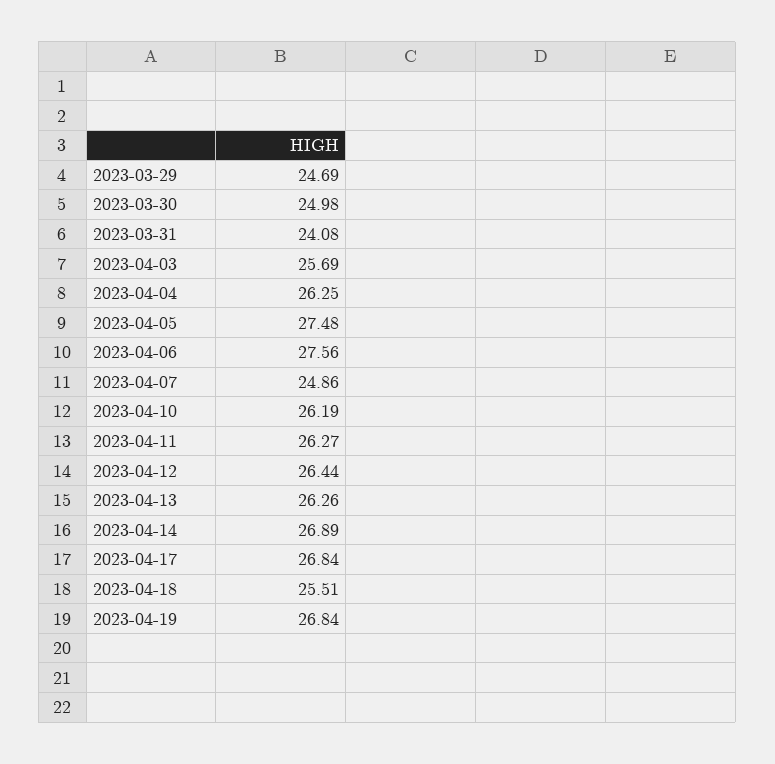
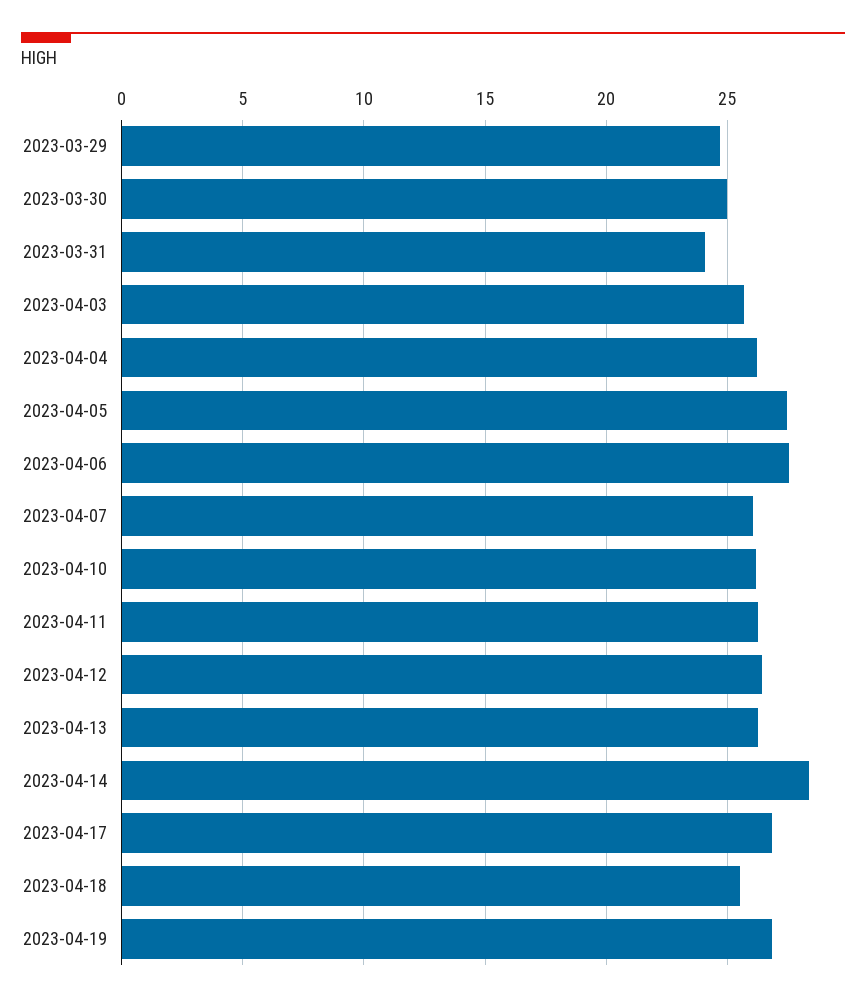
2023-04-07: 24.86 -> 26
2023-04-14: 26.89 -> 28.5

